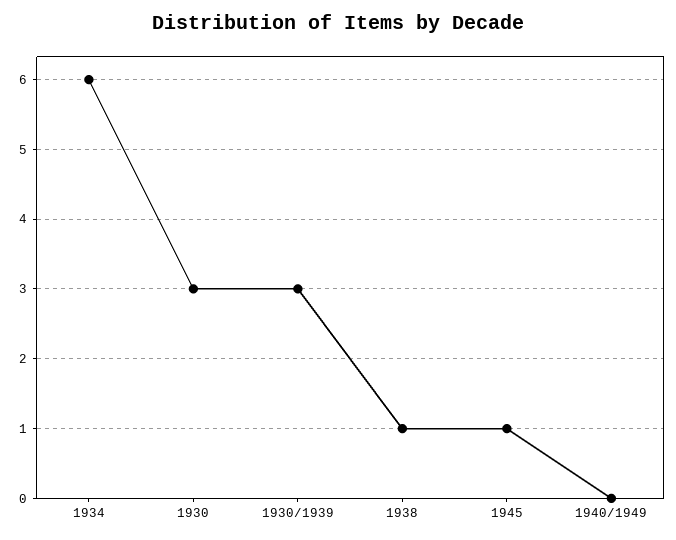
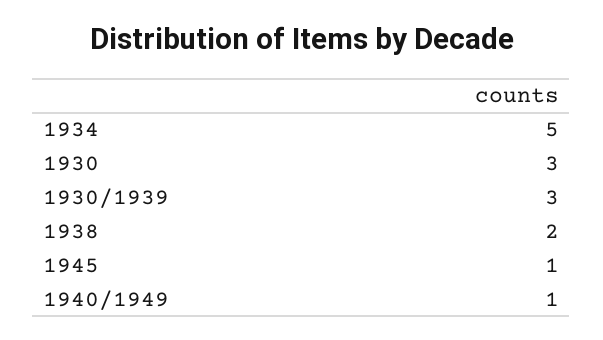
1934: 6 -> 5
1938: 1 -> 2
1940/1949: 0 -> 1

